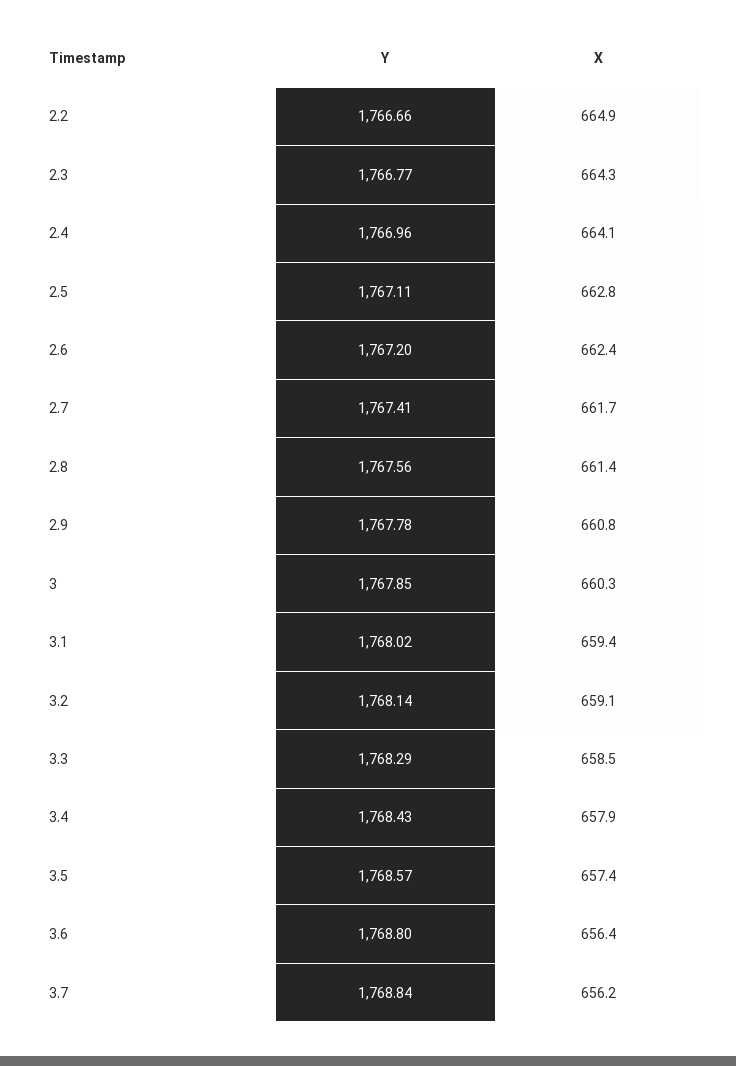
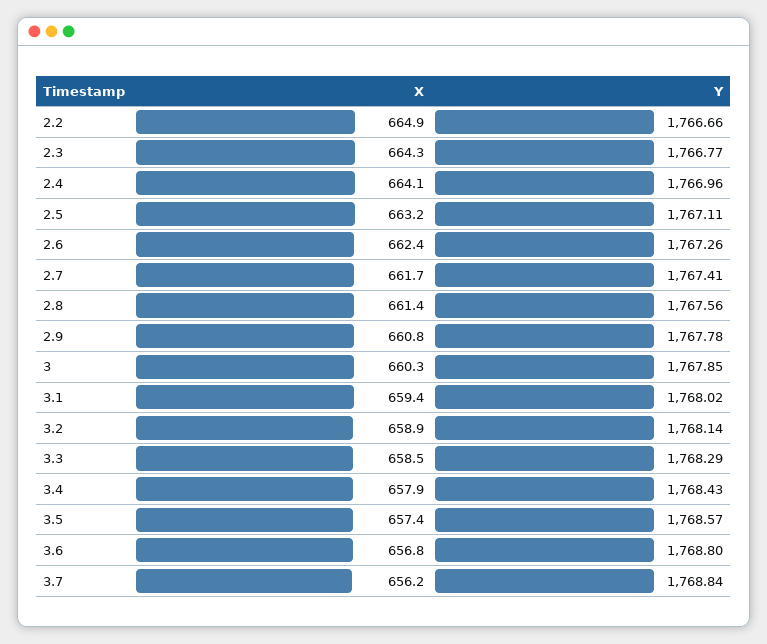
X, 2.5: 662.8 -> 663.2
Y, 2.6: 1767.2 -> 1767.26
X, 3.2: 659.1 -> 658.9
X, 3.6: 656.4 -> 656.8

